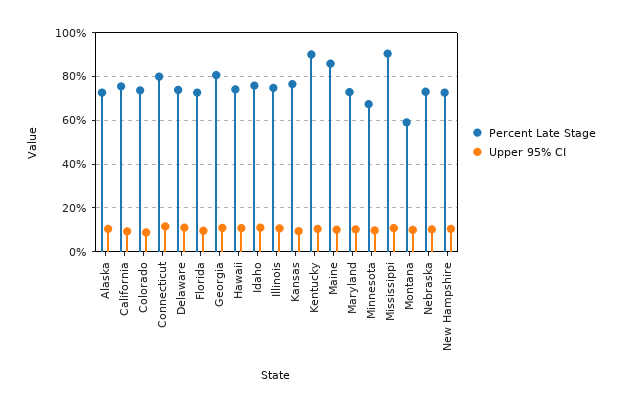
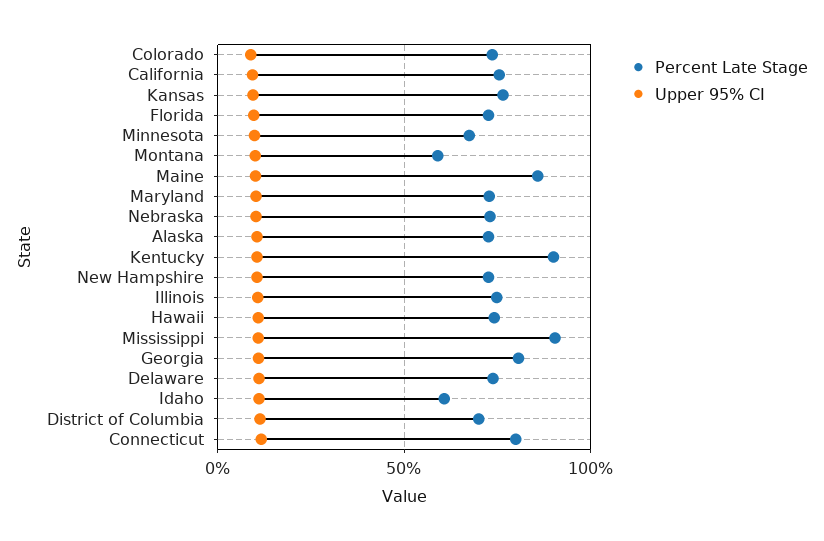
Percent Late Stage, Idaho: 75 -> 60
Percent Late Stage, District of Columbia: none -> 70
Upper 95% CI, District of Columbia: none -> 10

